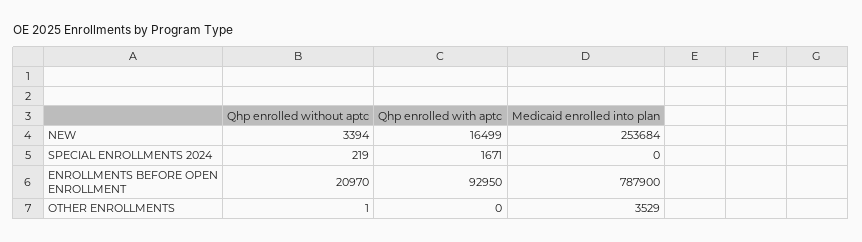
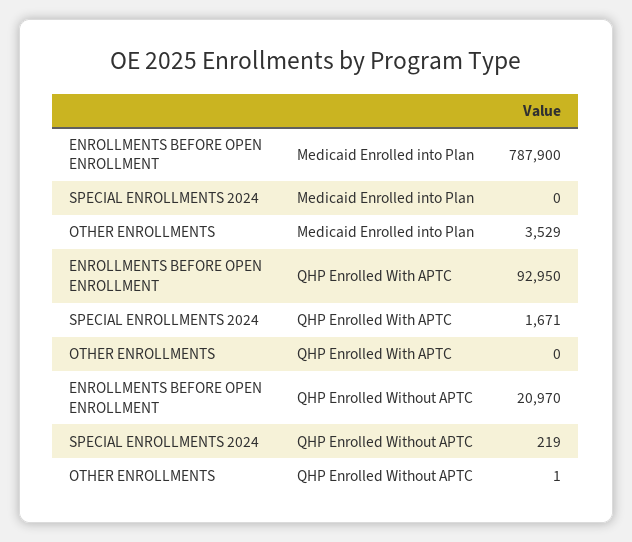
Qhp enrolled without aptc, NEW: 3394 -> none
Qhp enrolled with aptc, NEW: 16499 -> none
Medicaid enrolled into plan, NEW: 253684 -> none

